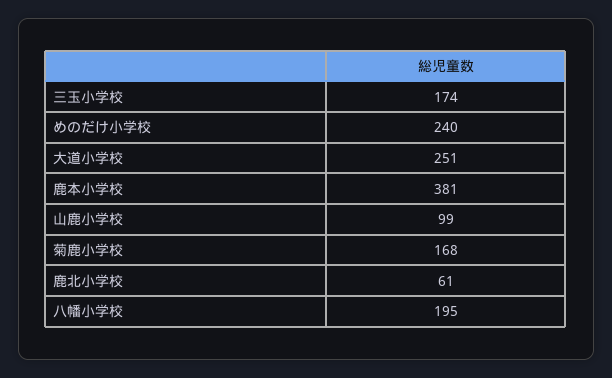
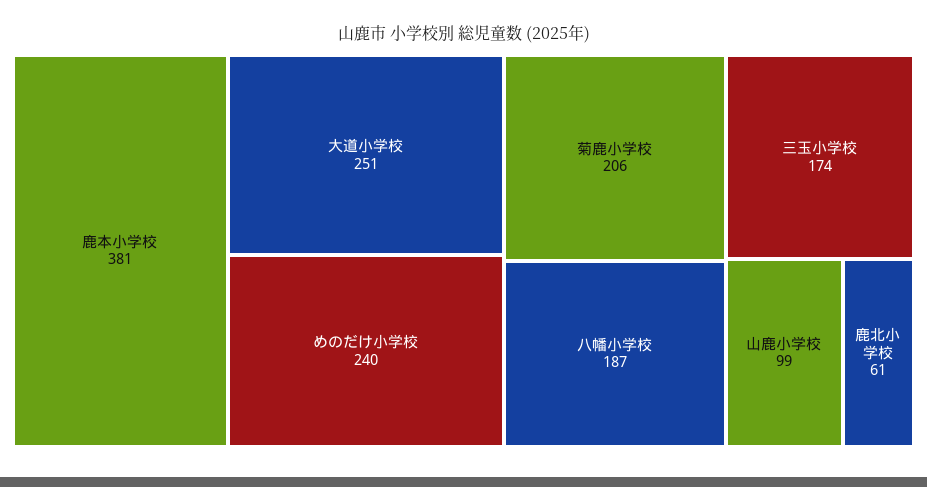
菊鹿小学校: 168 -> 206
八幡小学校: 195 -> 187

